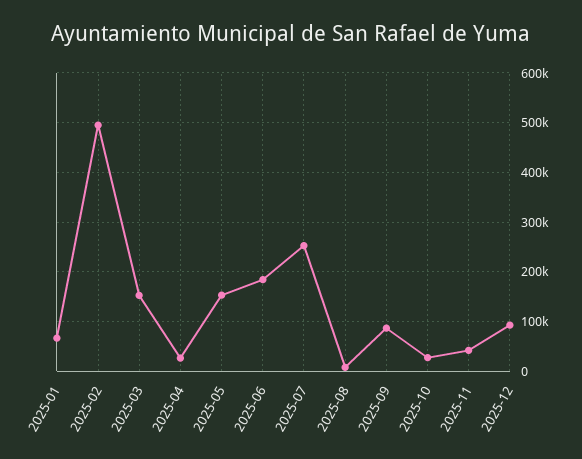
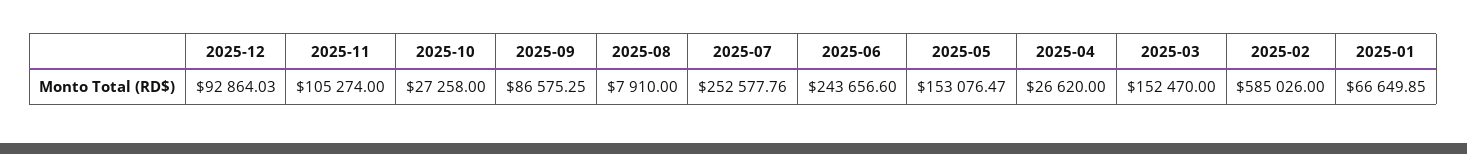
2025-02: 500000 -> 585026
2025-06: 180000 -> 243656.6
2025-11: 40000 -> 105274

